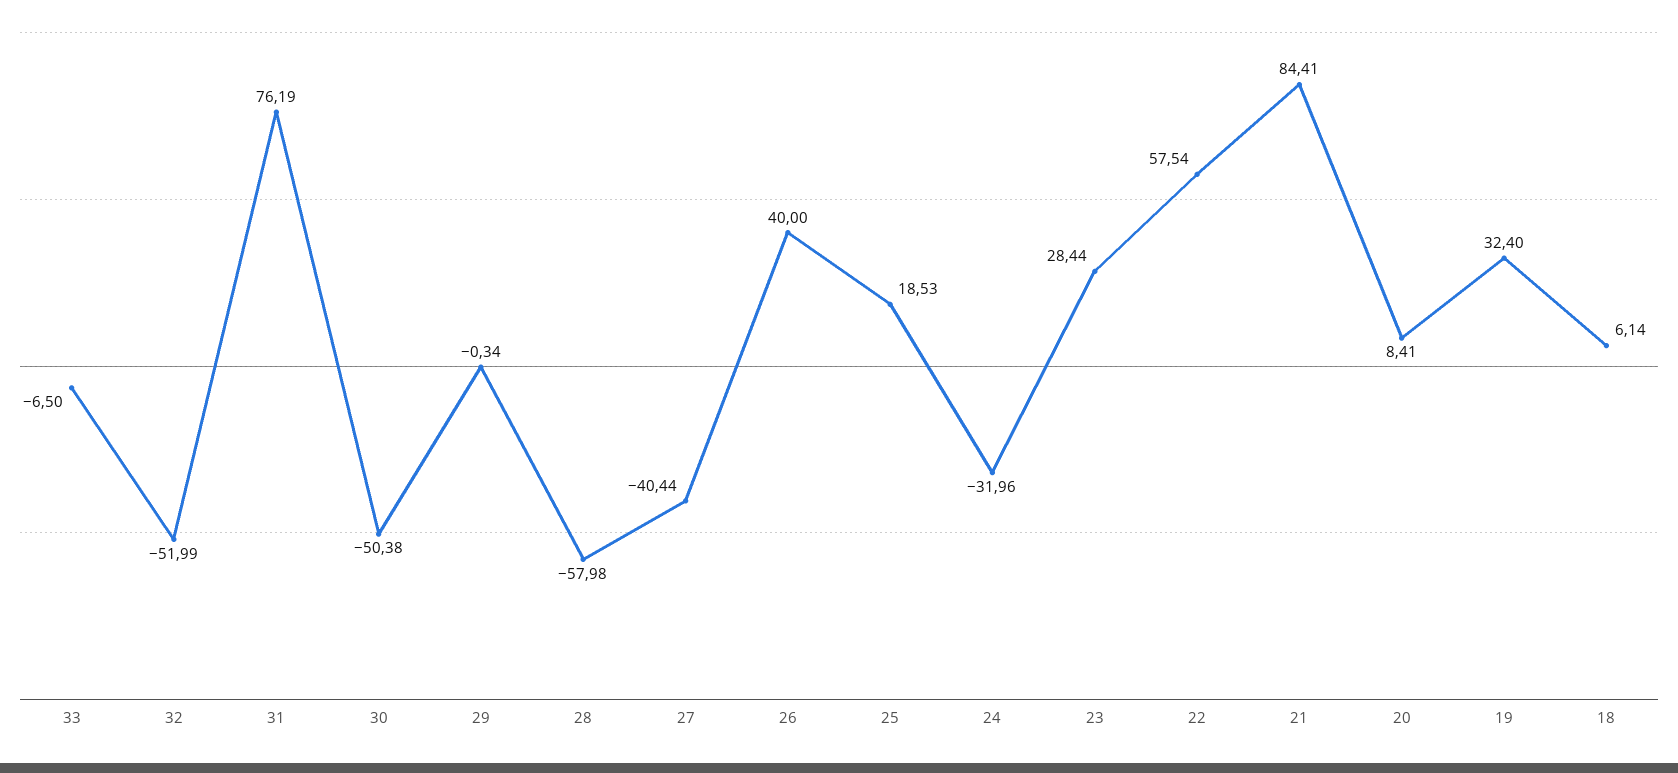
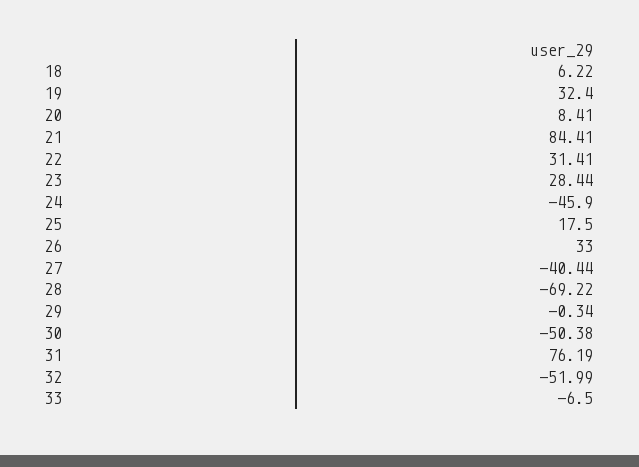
28: -57.98 -> -69.22
26: 40 -> 33
25: 18.53 -> 17.5
24: -31.96 -> -45.9
22: 57.54 -> 31.41
18: 6.14 -> 6.22

